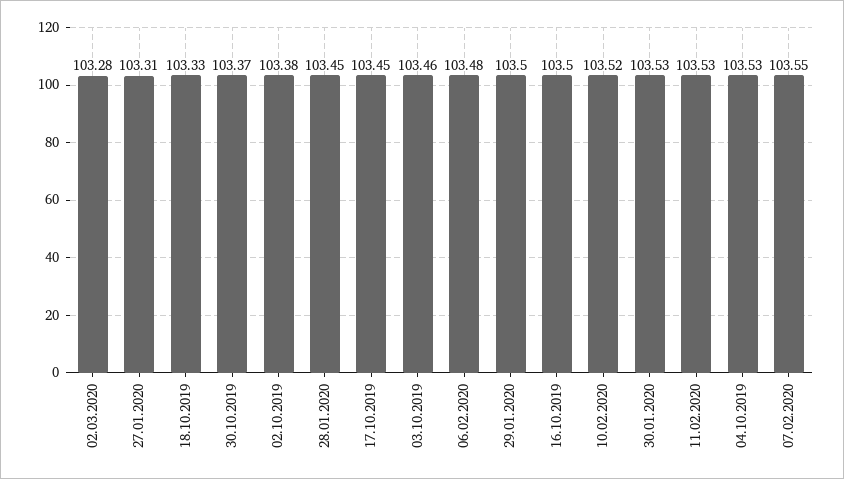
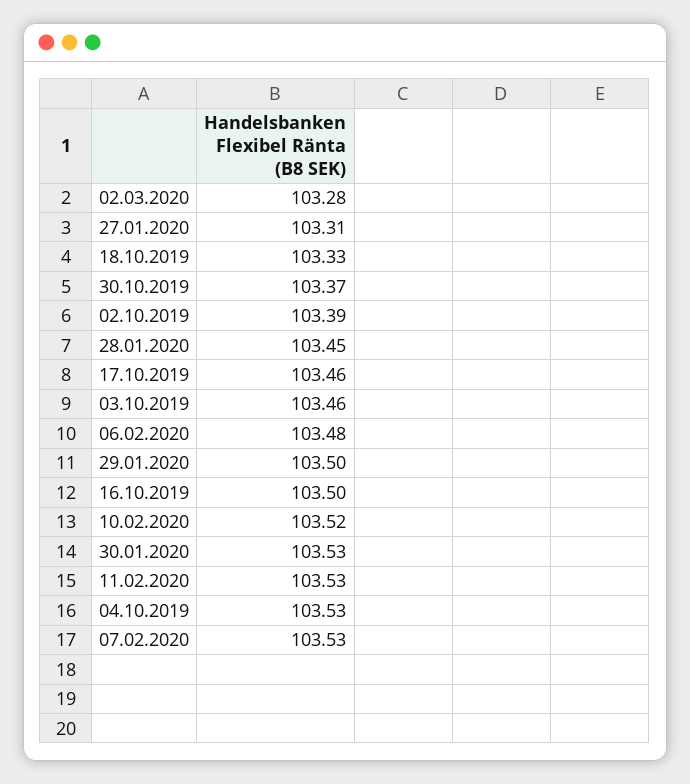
02.10.2019: 103.38 -> 103.39
17.10.2019: 103.45 -> 103.46
07.02.2020: 103.55 -> 103.53

